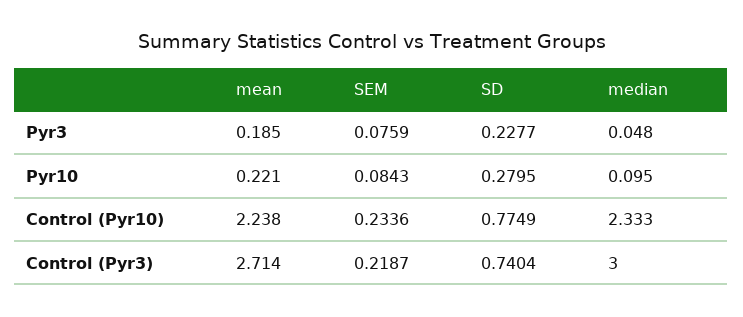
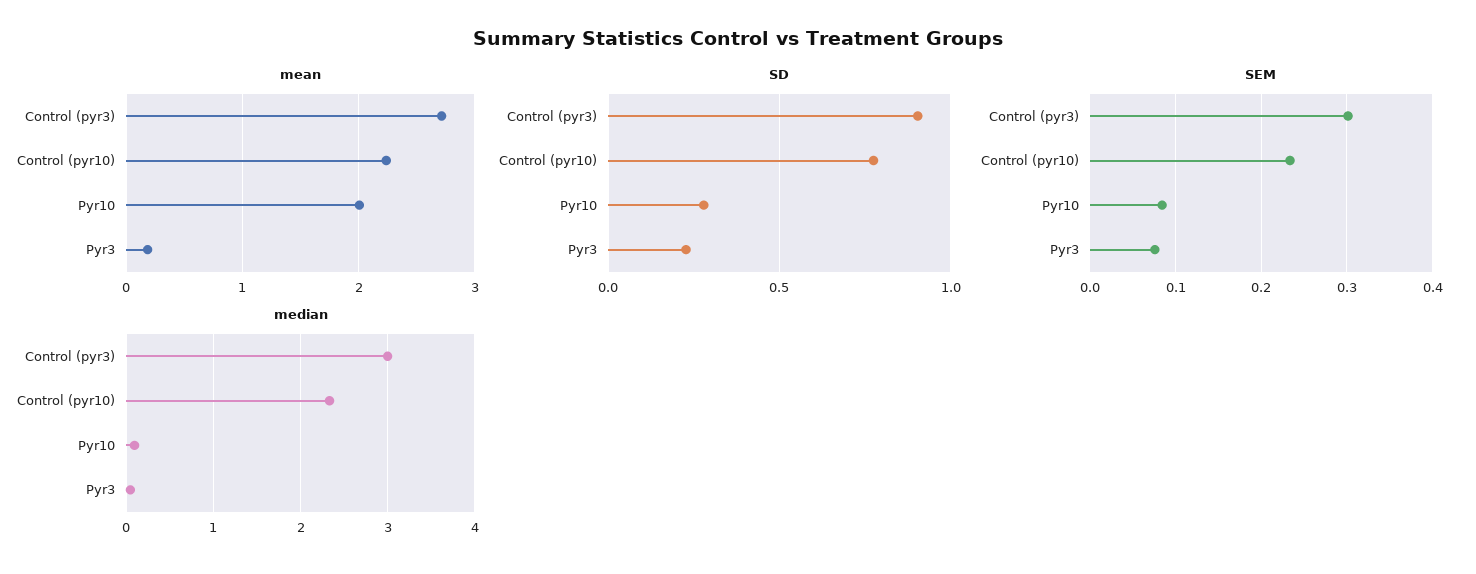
mean, Pyr10: 0.221 -> 2
SEM, Control (Pyr3): 0.2187 -> 0.3
SD, Control (Pyr3): 0.7404 -> 0.9

